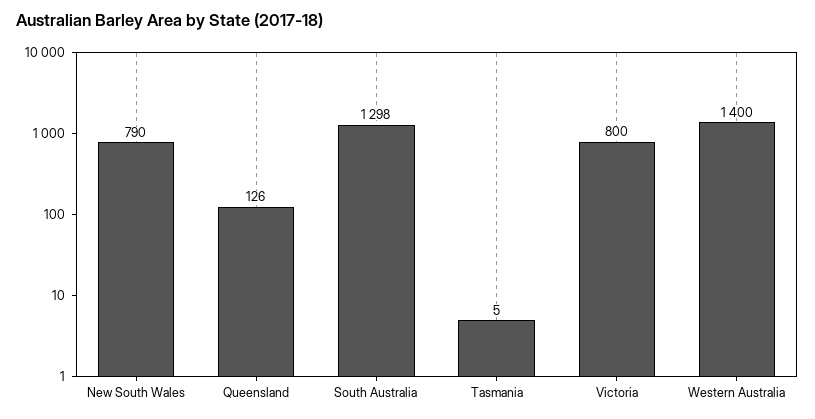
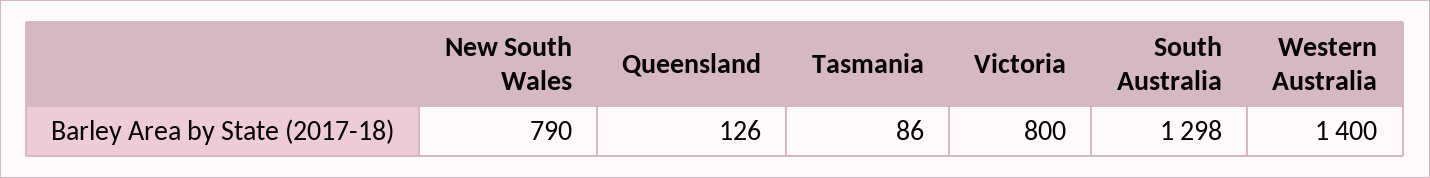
Tasmania: 5 -> 86

